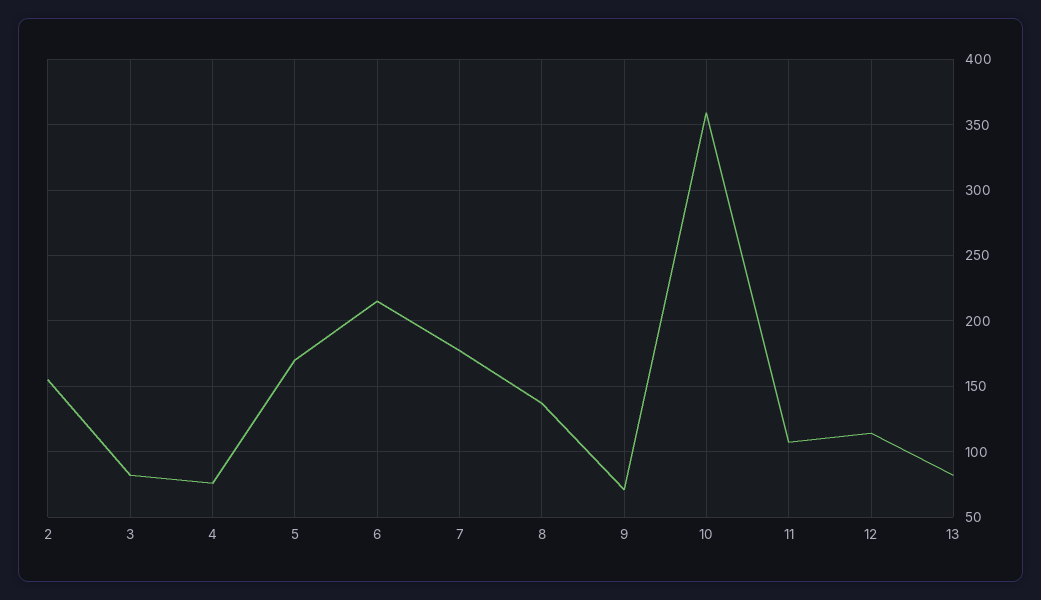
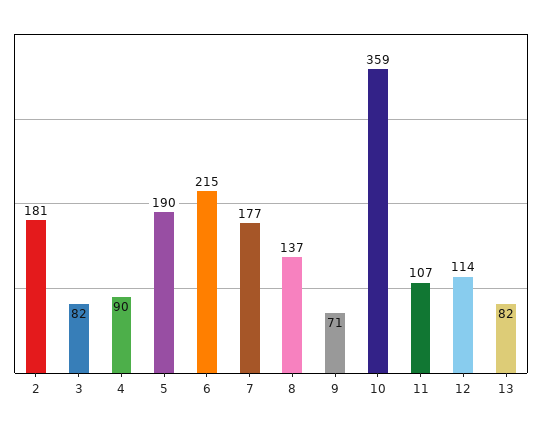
2: 155 -> 181
4: 75 -> 90
5: 170 -> 190

